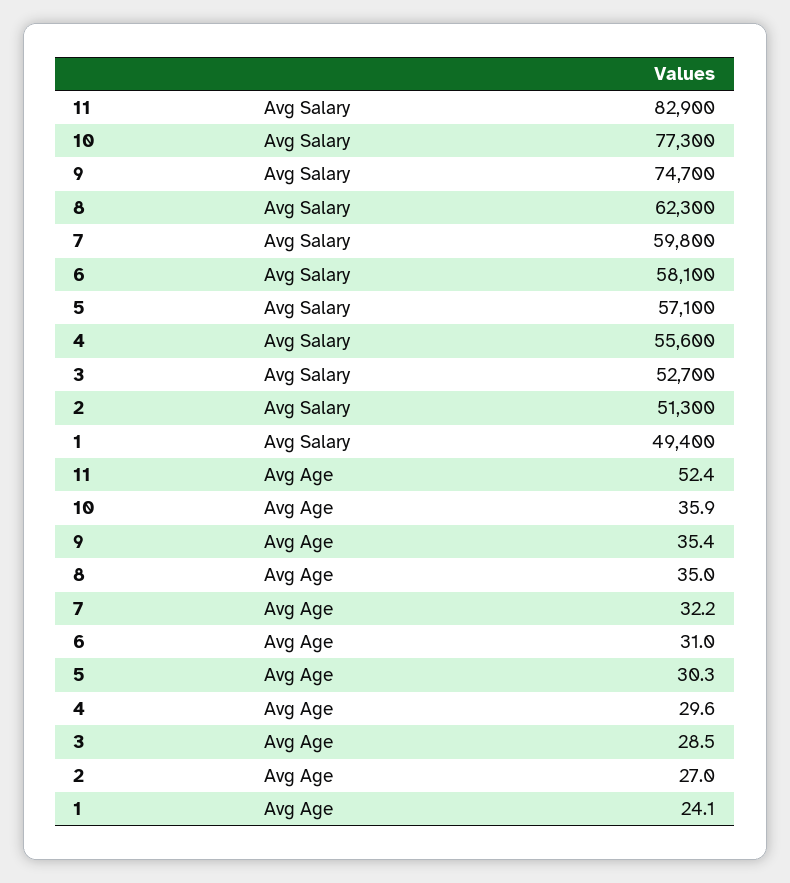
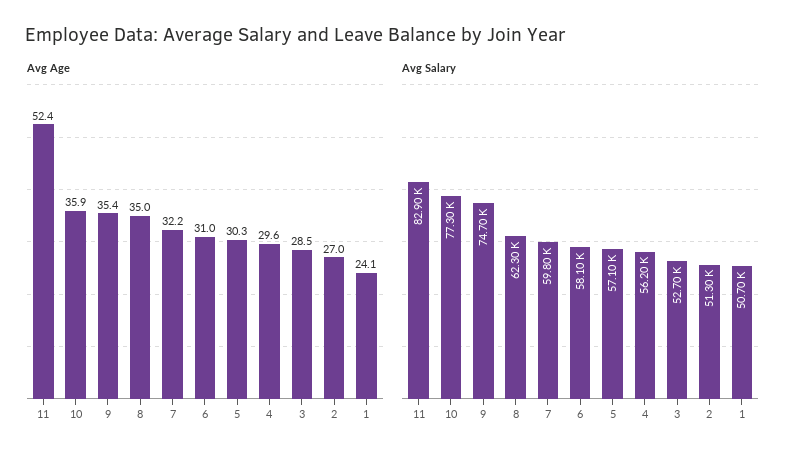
Avg Salary, 4: 55600 -> 56200
Avg Salary, 1: 49400 -> 50700

